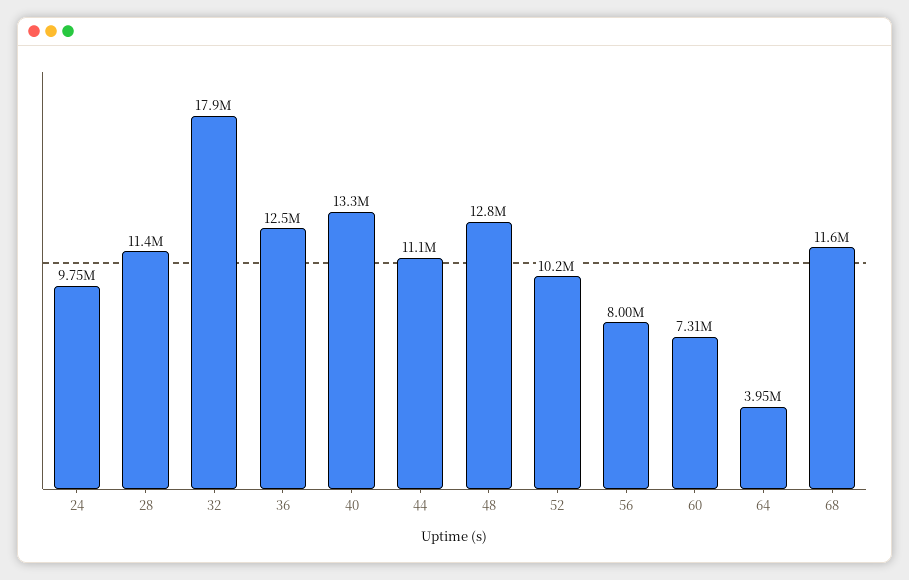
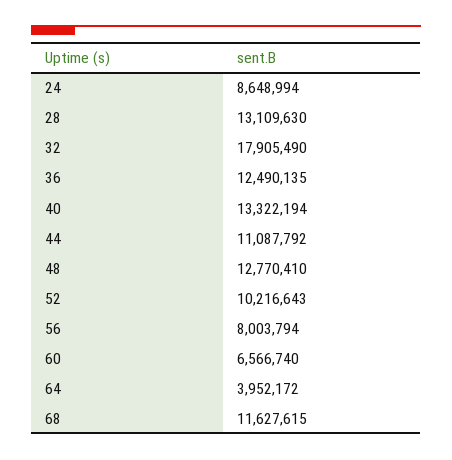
24: 9750000 -> 8648994
28: 11400000 -> 13109630
60: 7310000 -> 6566740

